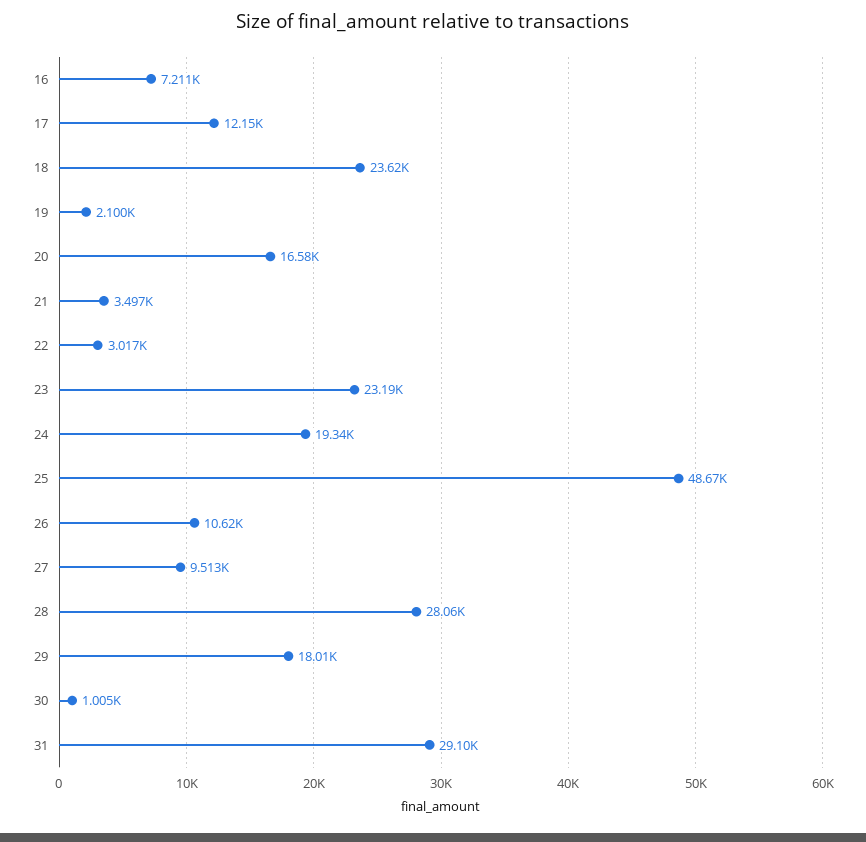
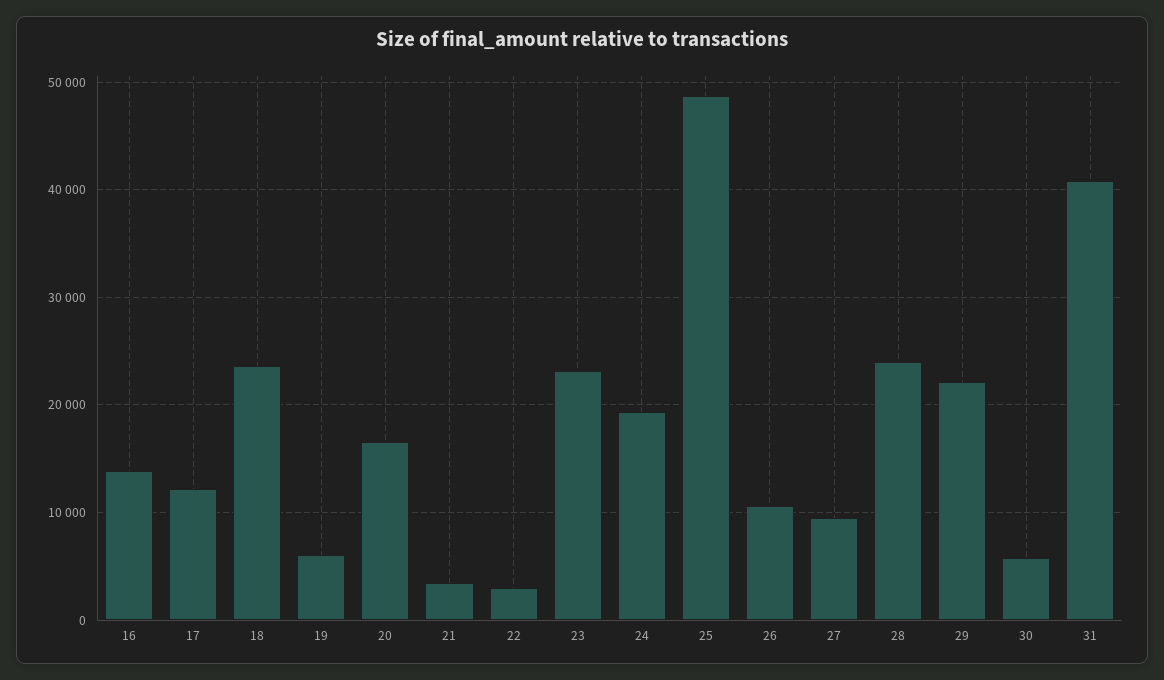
16: 7211 -> 14000
19: 2100 -> 6000
28: 28060 -> 24000
29: 18010 -> 22000
30: 1005 -> 6000
31: 29100 -> 41000

